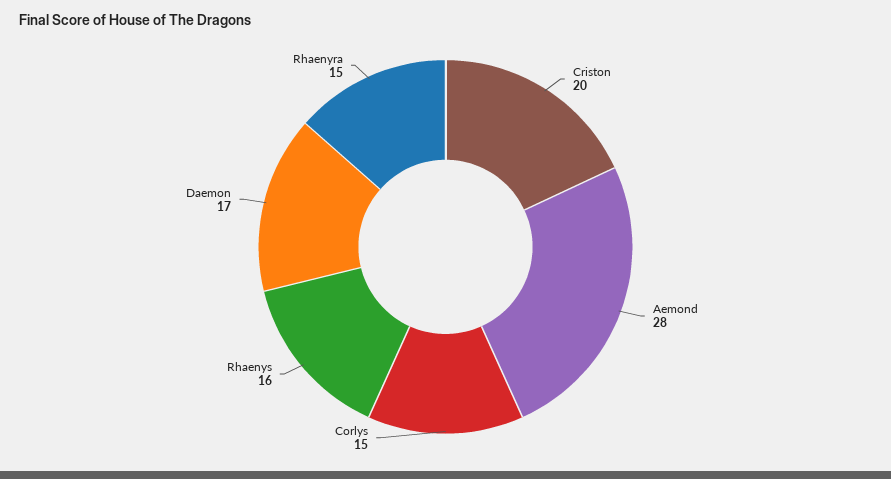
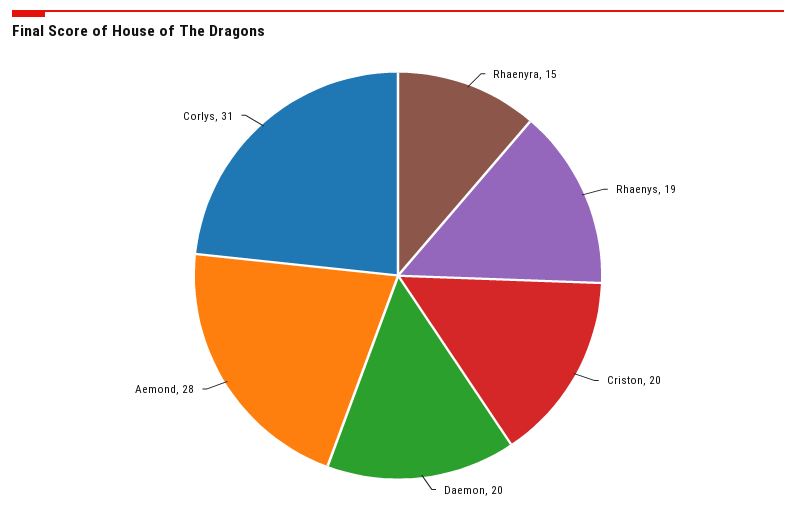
Corlys: 15 -> 31
Rhaenys: 16 -> 19
Daemon: 17 -> 20

